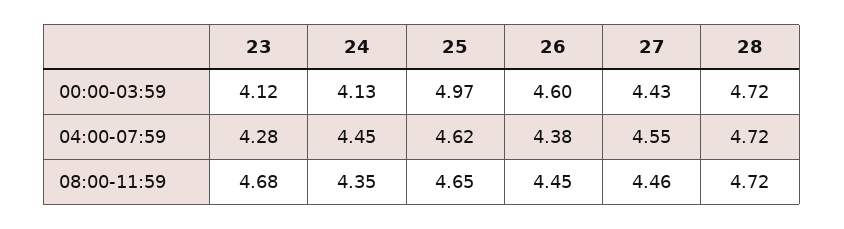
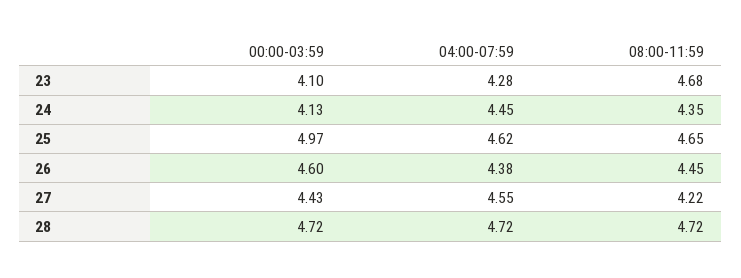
23, 00:00-03:59: 4.12 -> 4.1
27, 08:00-11:59: 4.46 -> 4.22

